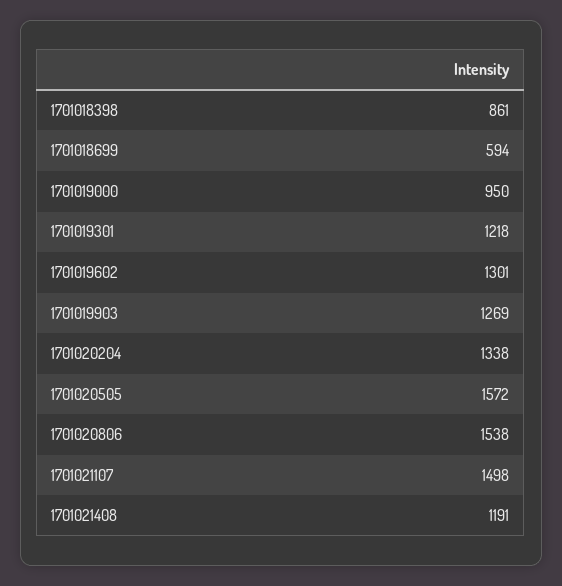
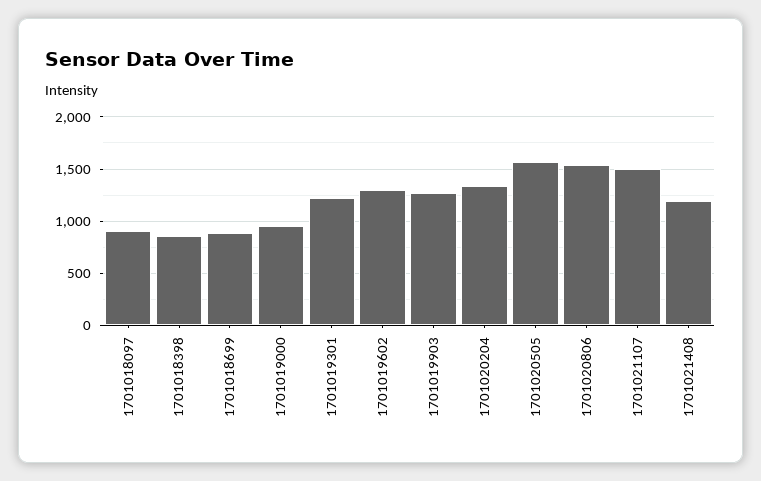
1701018699: 594 -> 900
1701018097: none -> 900

